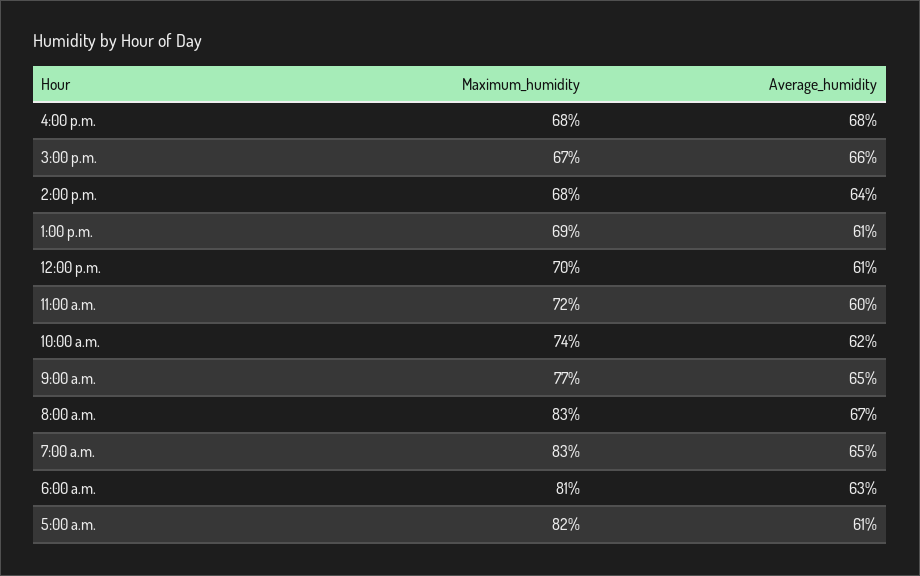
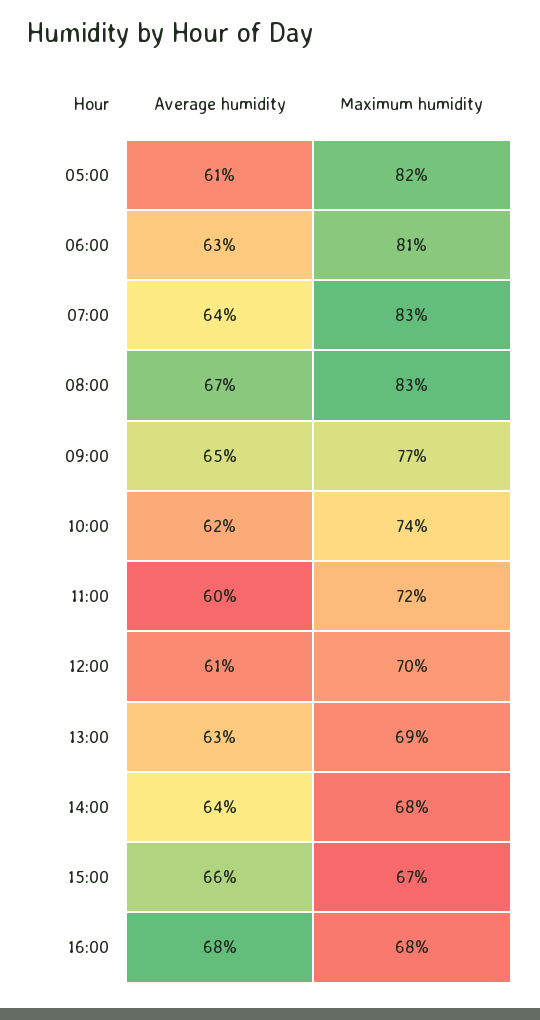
Average_humidity, 1:00 p.m.: 61 -> 63
Average_humidity, 7:00 a.m.: 65 -> 64

